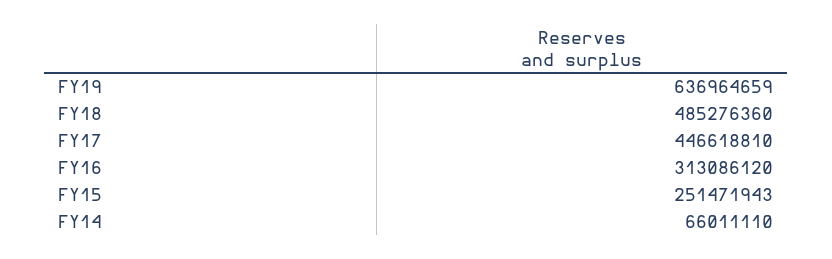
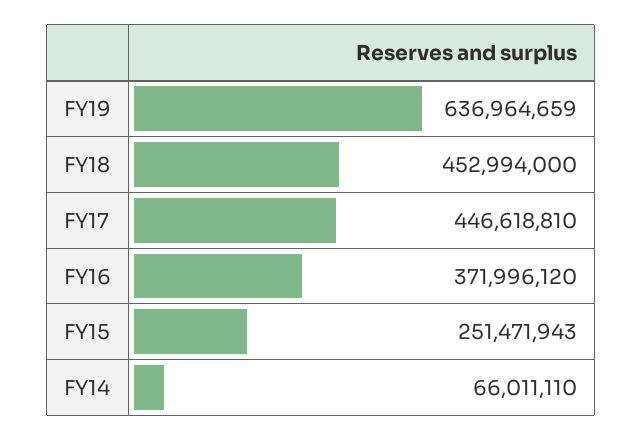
FY18: 485276360 -> 452994000
FY16: 313086120 -> 371996120

